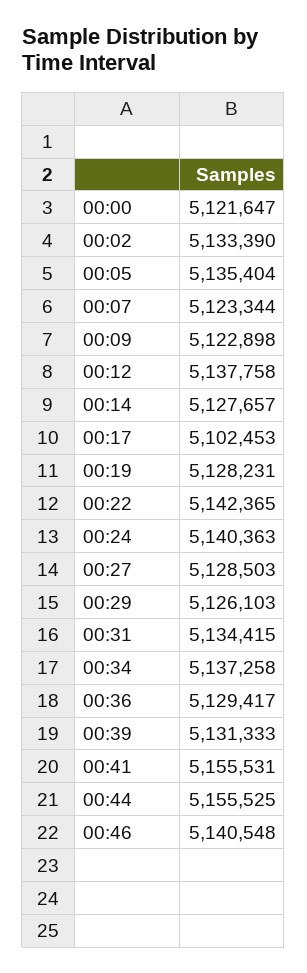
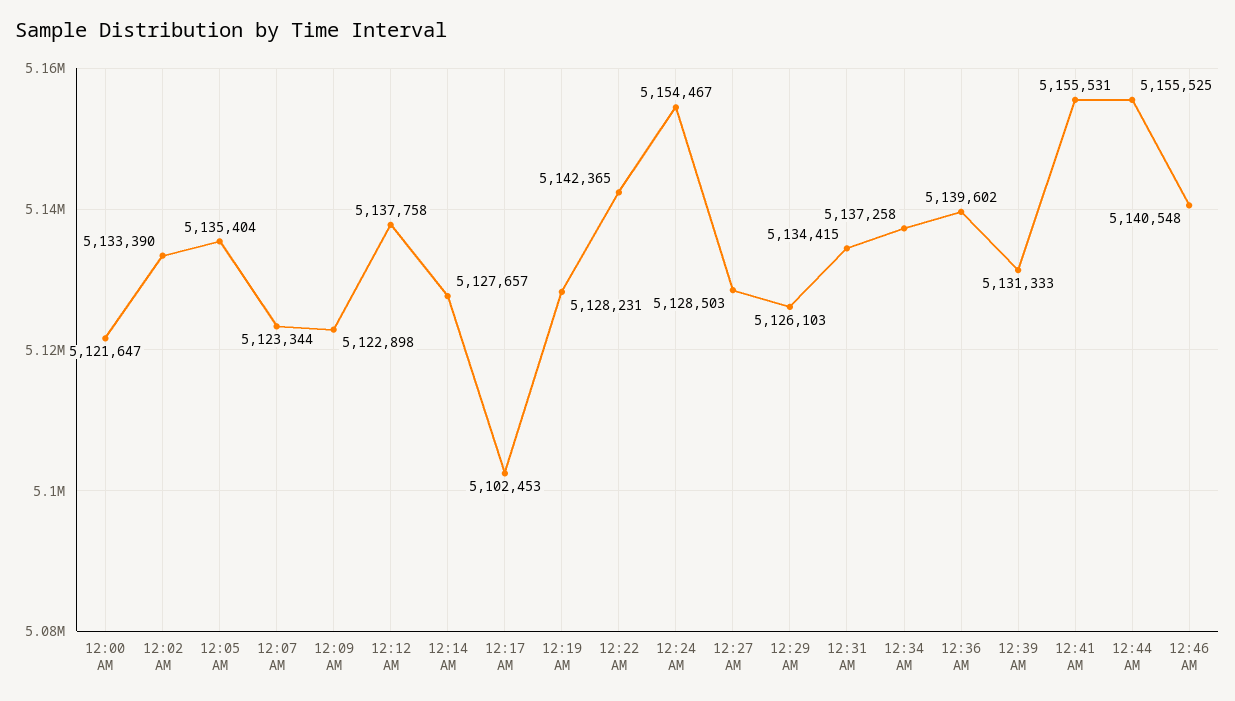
00:24: 5140363 -> 5154467
00:36: 5129417 -> 5139602

